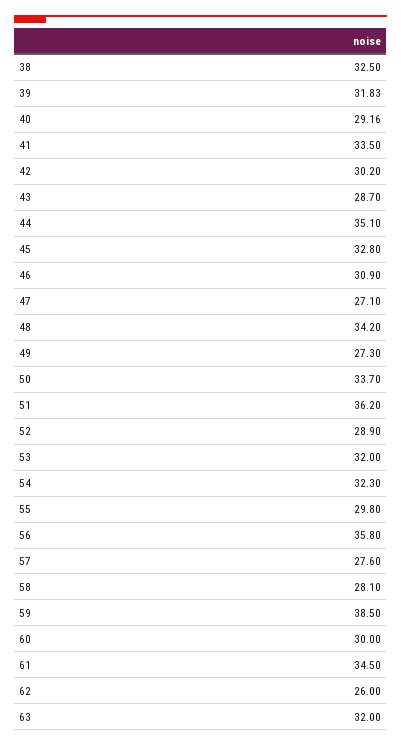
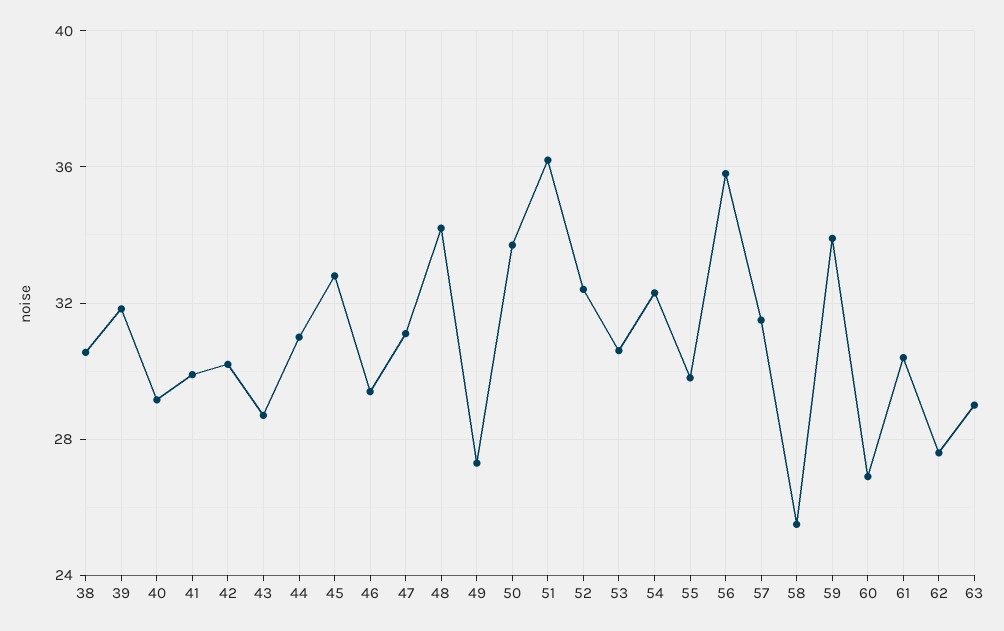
38: 32.5 -> 30.5
41: 33.5 -> 30
44: 35.1 -> 31
46: 30.9 -> 29.5
47: 27.1 -> 31
52: 28.9 -> 32.5
53: 32 -> 30.5
57: 27.6 -> 31.5
58: 28.1 -> 25.5
59: 38.5 -> 34
60: 30 -> 27
61: 34.5 -> 30.5
62: 26 -> 27.5
63: 32 -> 29

